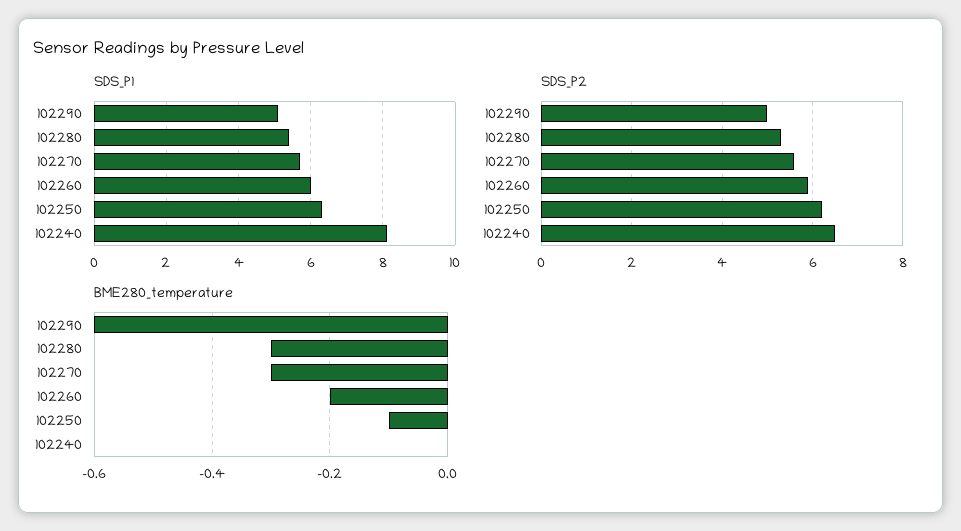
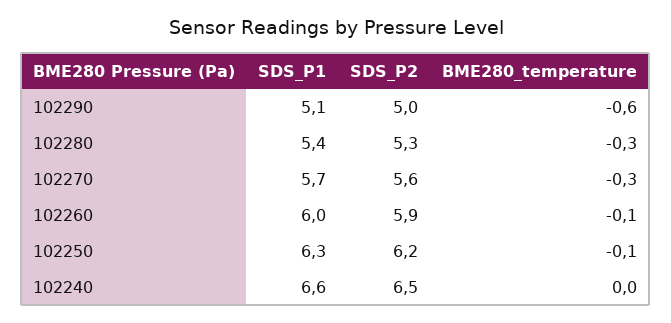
SDS_P1, 102240: 8 -> 6.6
BME280_temperature, 102260: -0.2 -> -0.1

